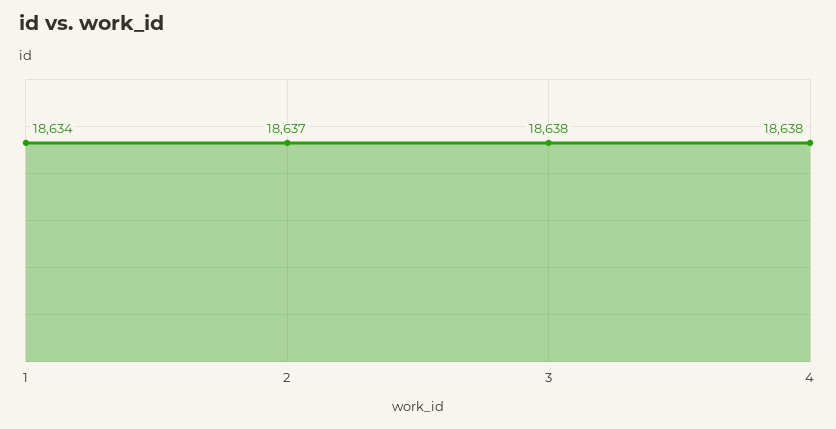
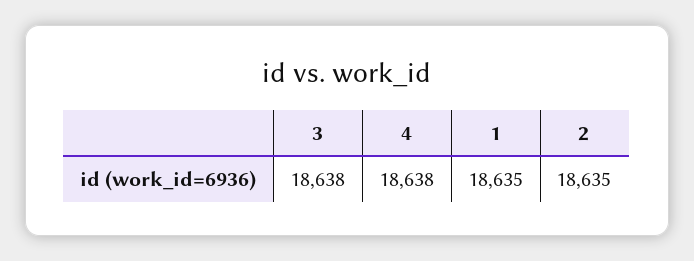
1: 18634 -> 18635
2: 18637 -> 18635

